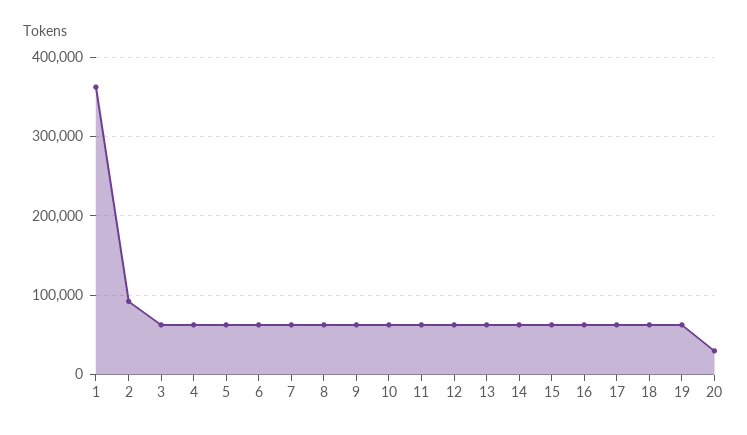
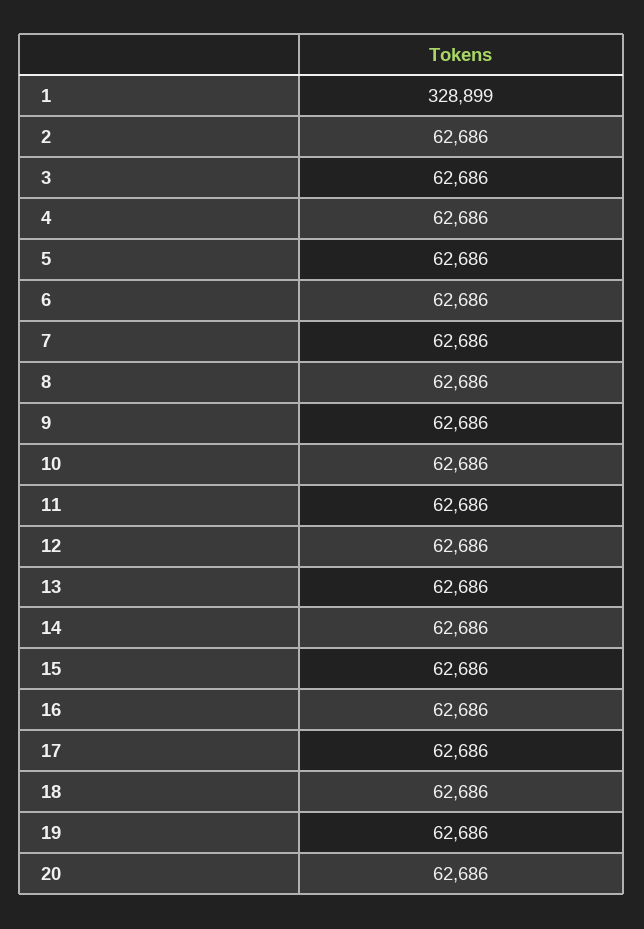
1: 360000 -> 328899
2: 90000 -> 62686
20: 30000 -> 62686

